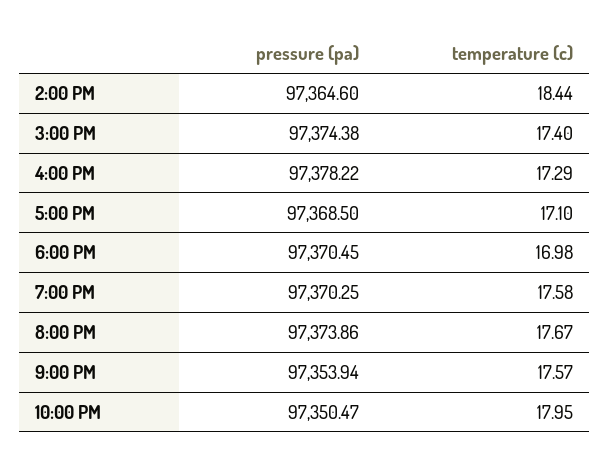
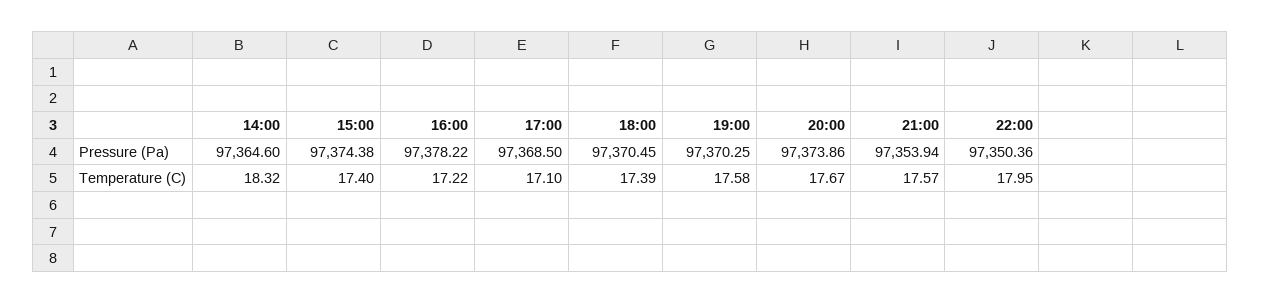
temperature (c), 2:00 PM: 18.44 -> 18.32
temperature (c), 4:00 PM: 17.29 -> 17.22
temperature (c), 6:00 PM: 16.98 -> 17.39
pressure (pa), 10:00 PM: 97350.47 -> 97350.36

